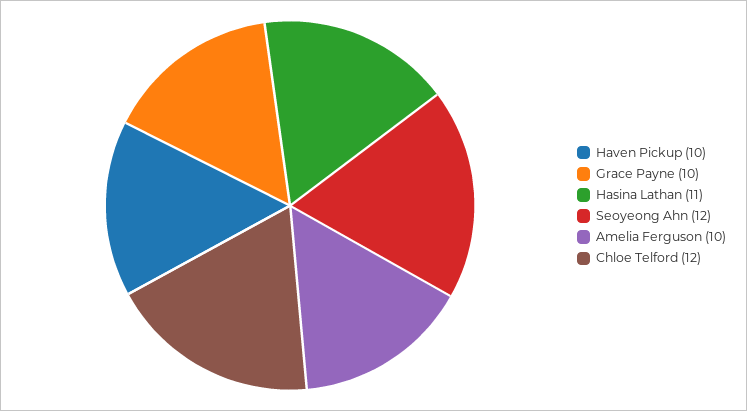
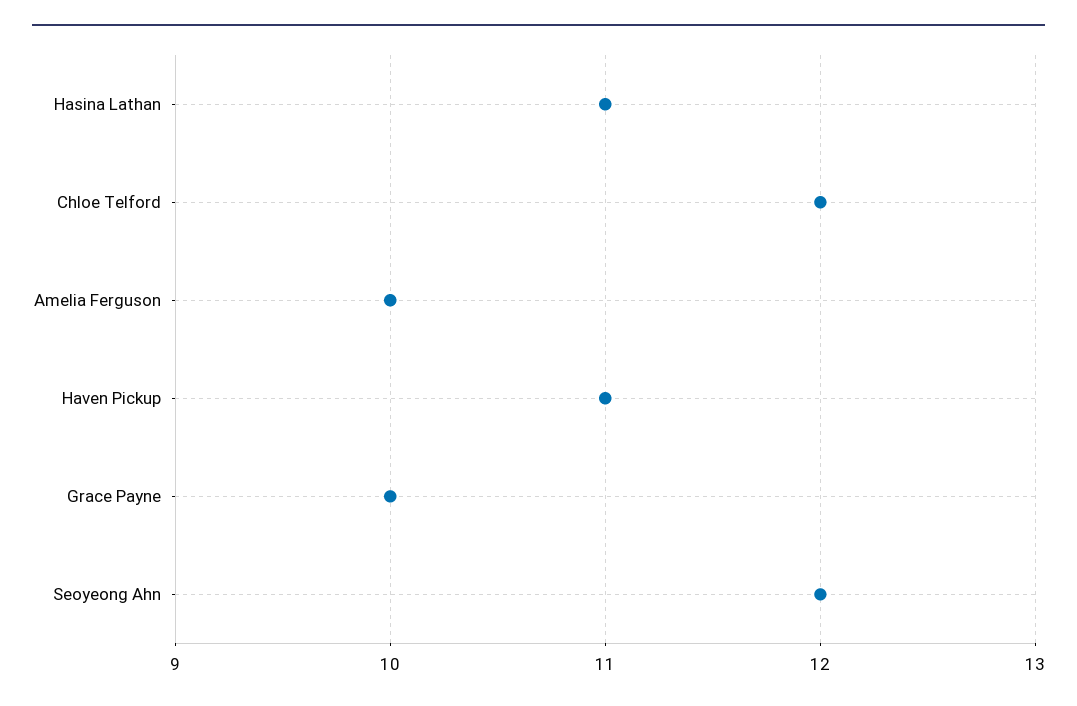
Haven Pickup: 10 -> 11

